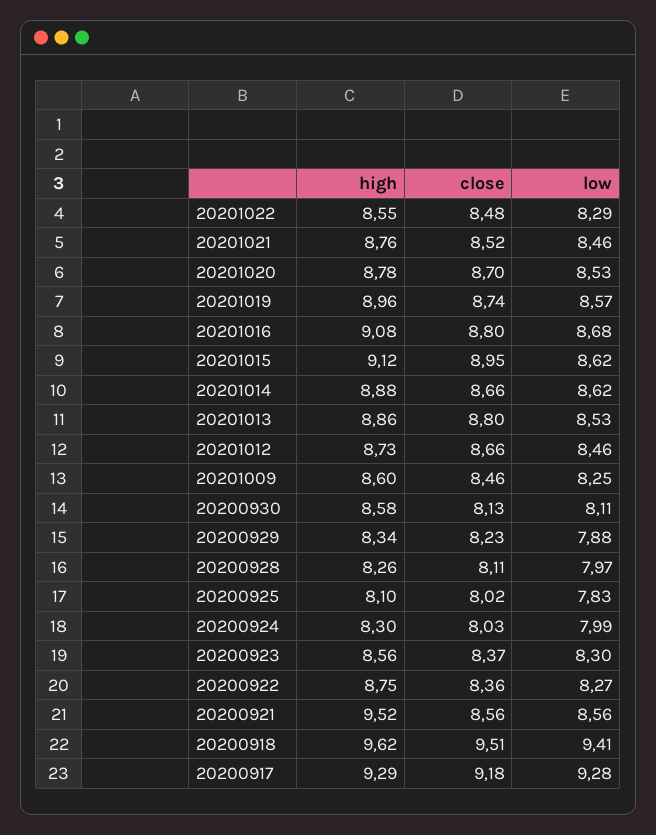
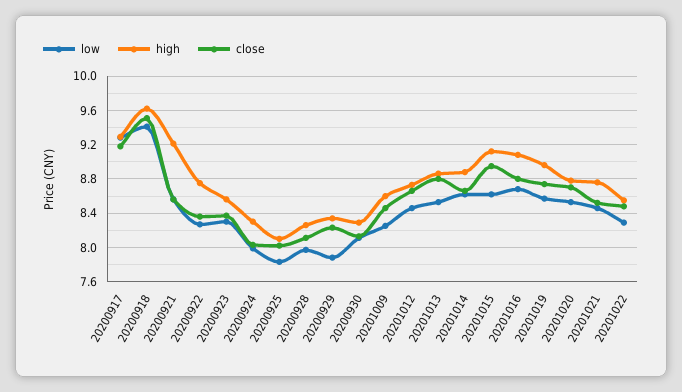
high, 20200930: 8.58 -> 8.3
high, 20200921: 9.52 -> 9.2

